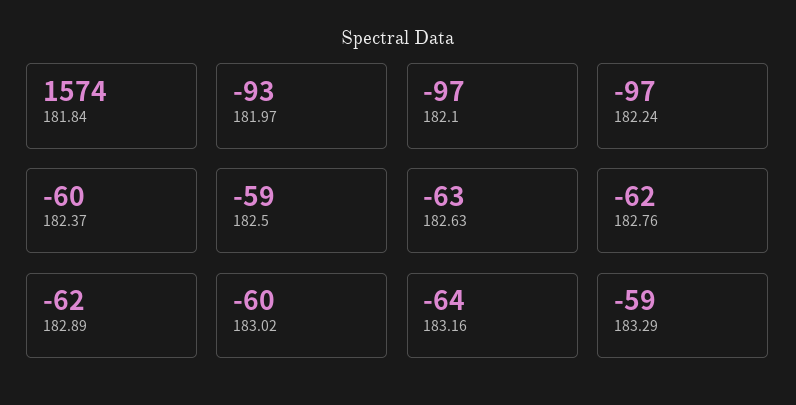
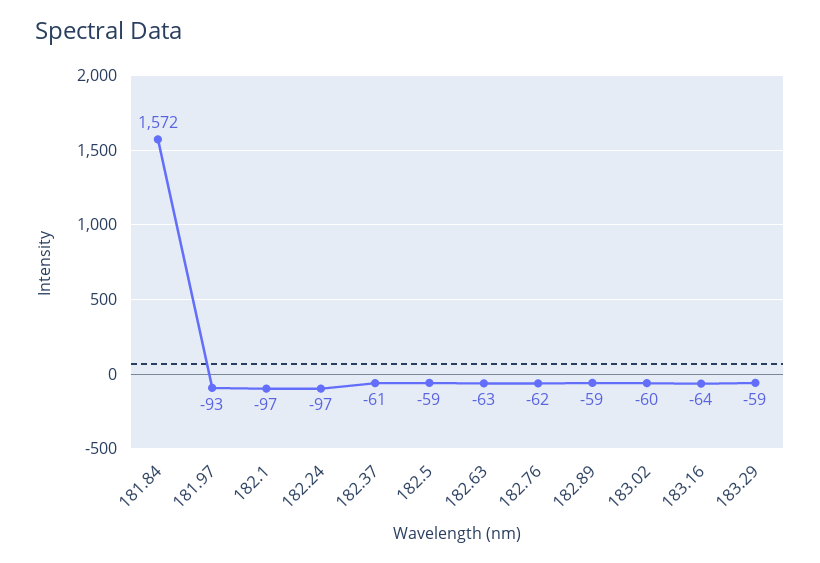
181.84: 1574 -> 1572
182.37: -60 -> -61
182.89: -62 -> -59

